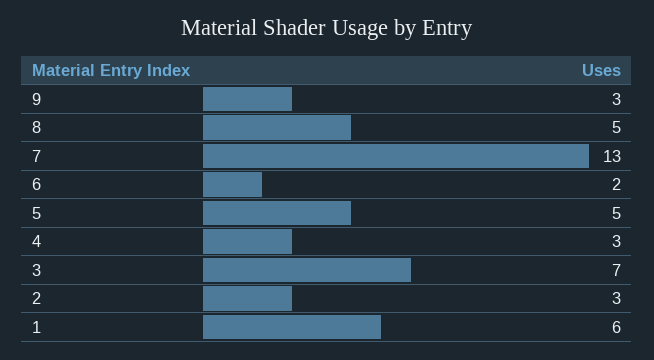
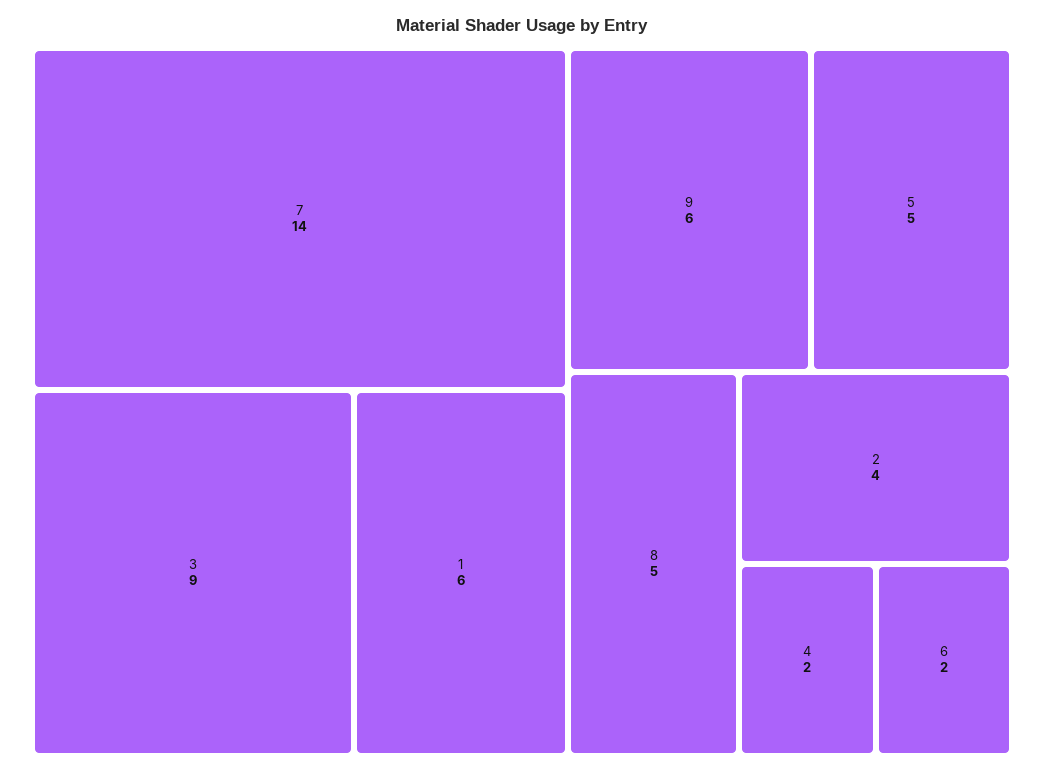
9: 3 -> 6
7: 13 -> 14
4: 3 -> 2
3: 7 -> 9
2: 3 -> 4

